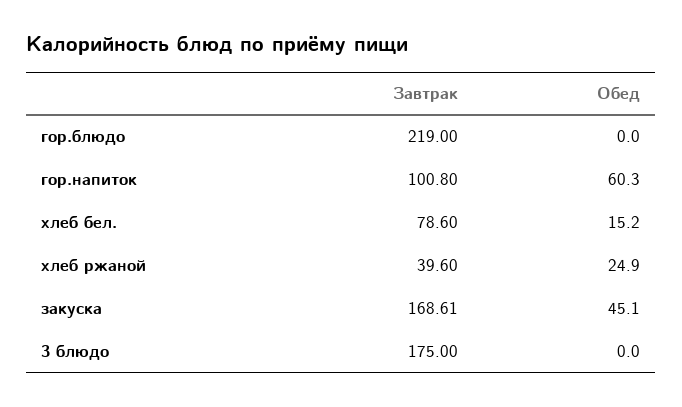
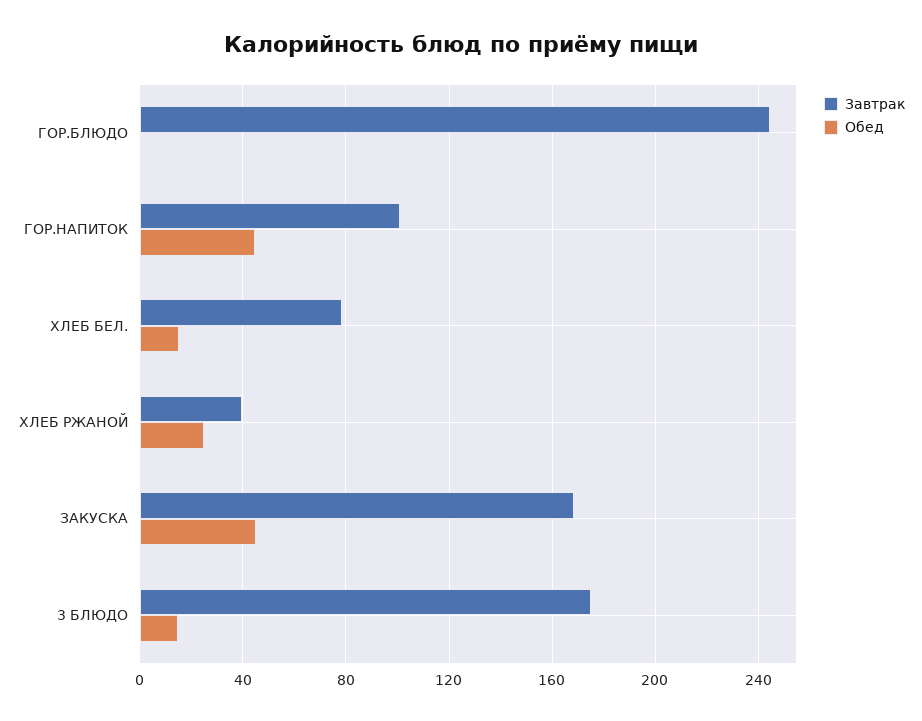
Завтрак, гор.блюдо: 219 -> 245
Обед, гор.напиток: 60.3 -> 45
Обед, 3 блюдо: 0 -> 15

